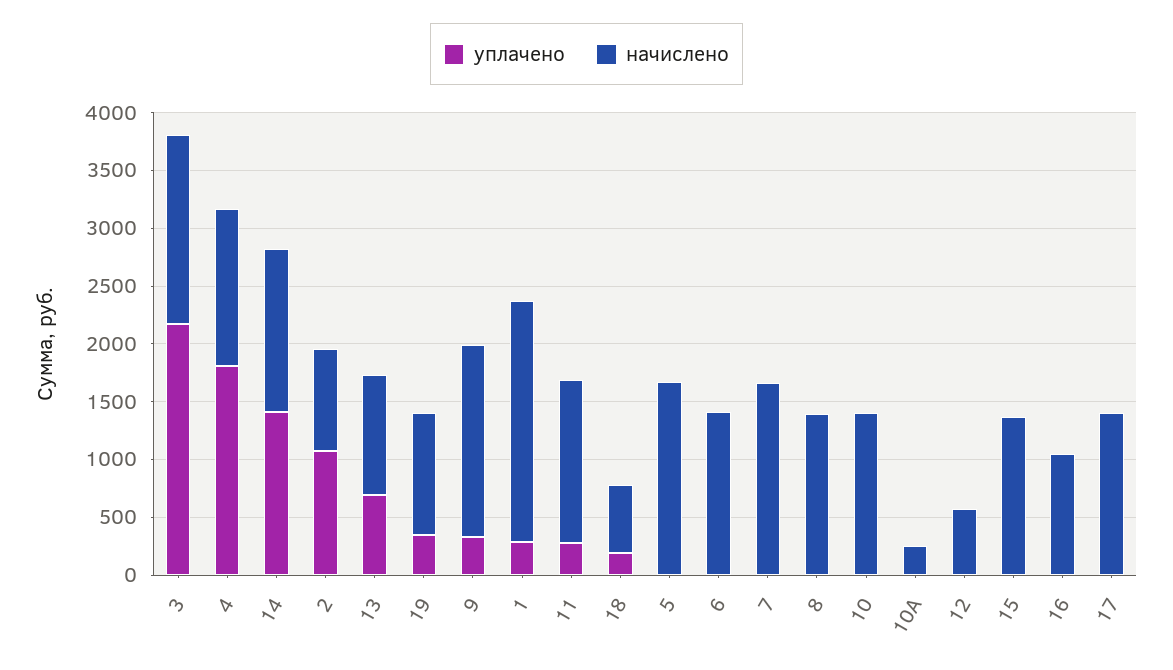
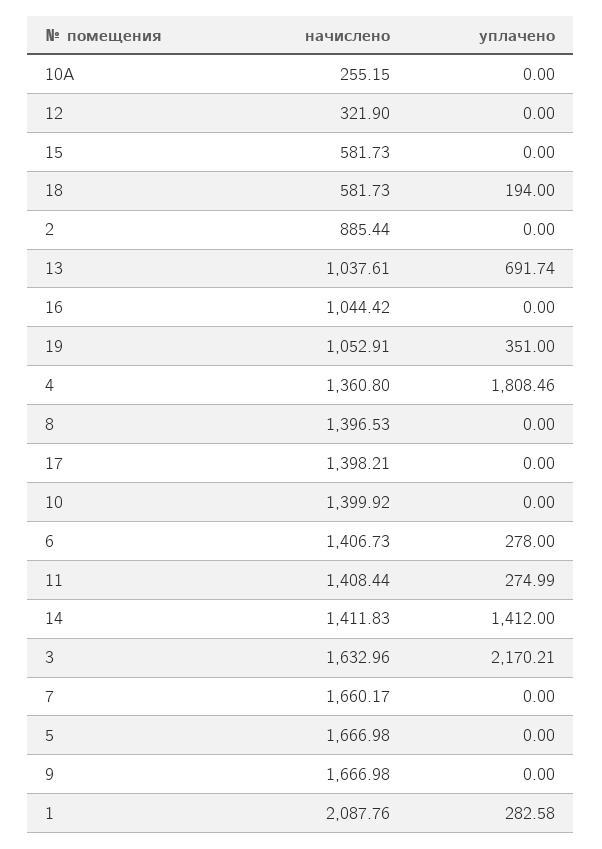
уплачено, 2: 1100 -> 0
уплачено, 9: 300 -> 0
уплачено, 6: 0 -> 278
начислено, 12: 600 -> 321.9
начислено, 15: 1400 -> 581.73

